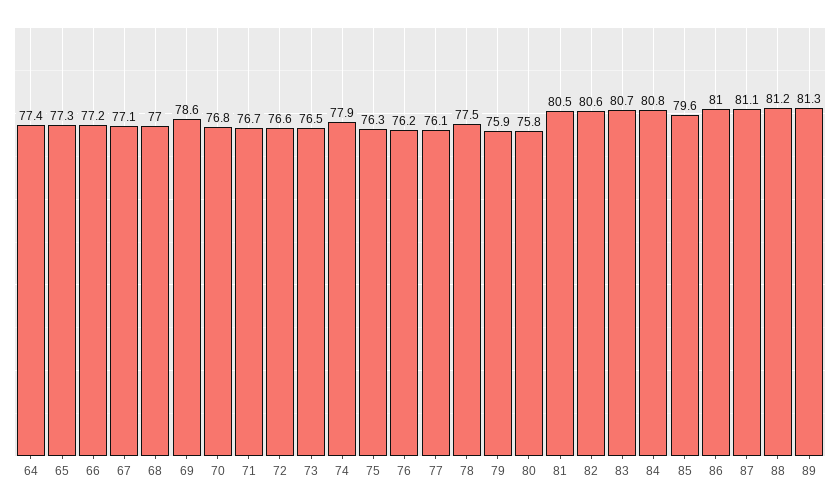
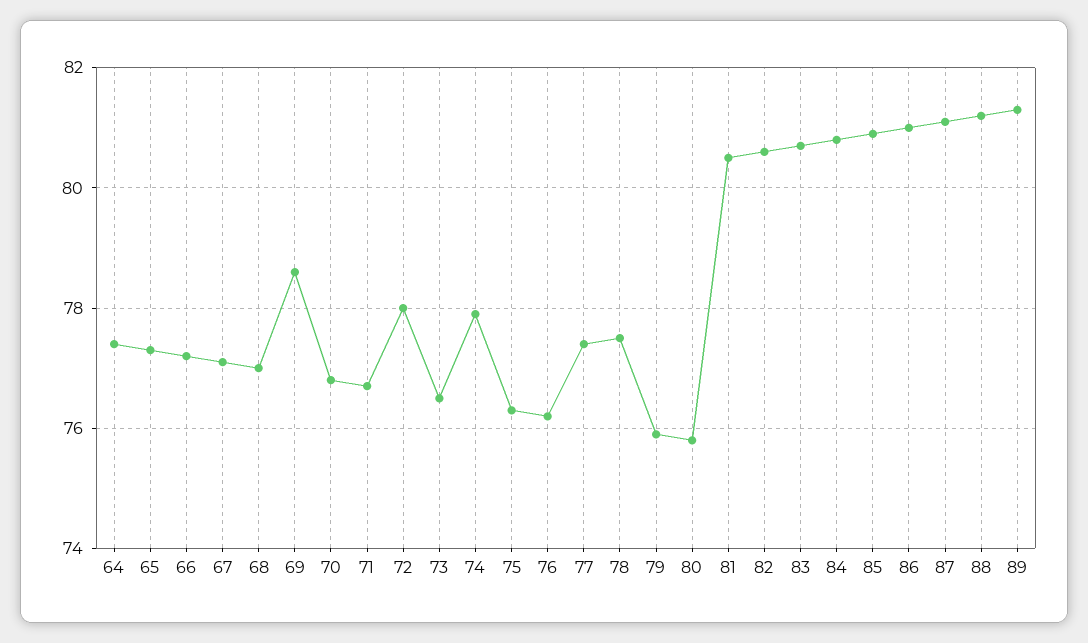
72: 76.6 -> 78
77: 76.1 -> 77.5
85: 79.6 -> 81

